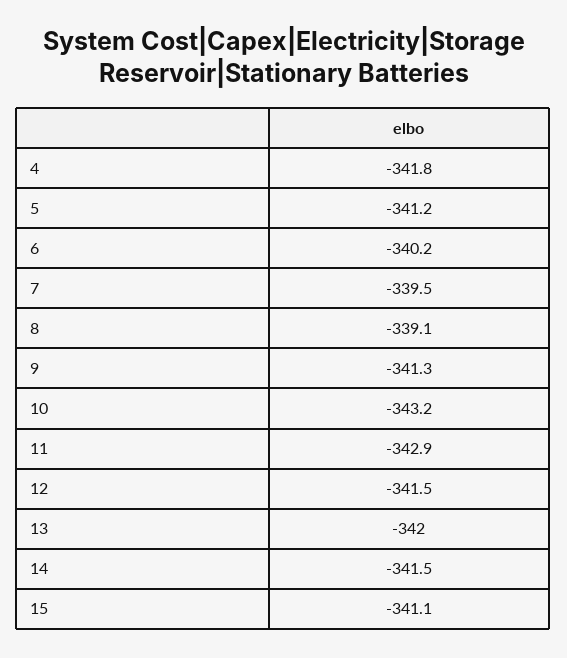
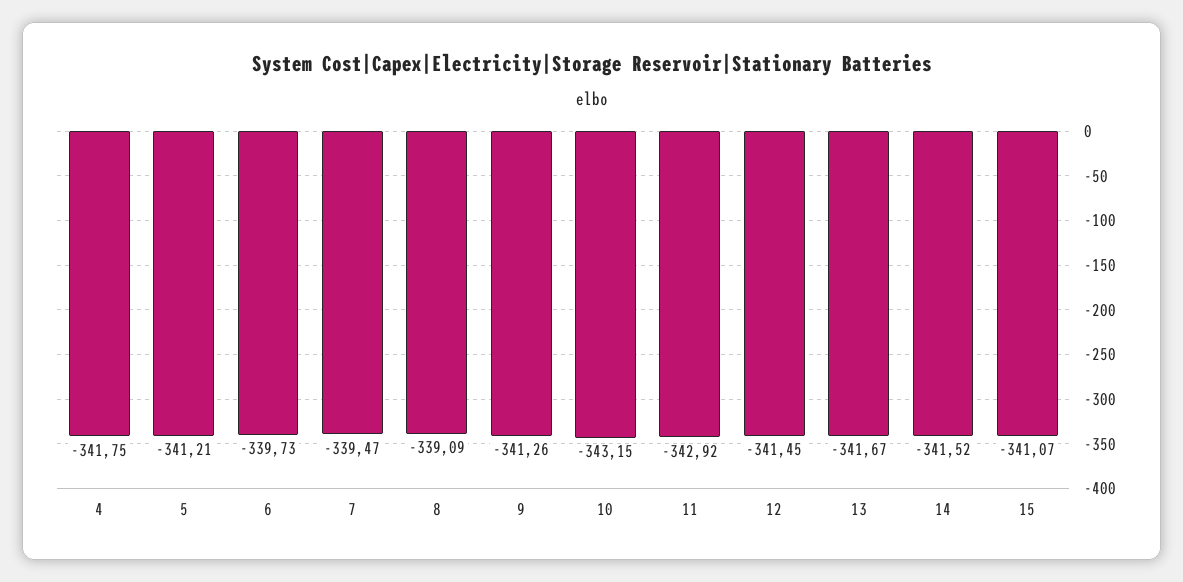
6: -340.2 -> -339.73
13: -342 -> -341.67

